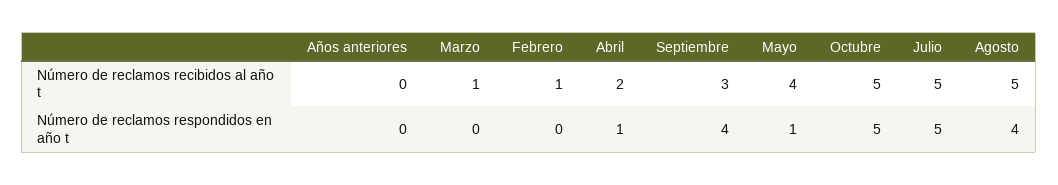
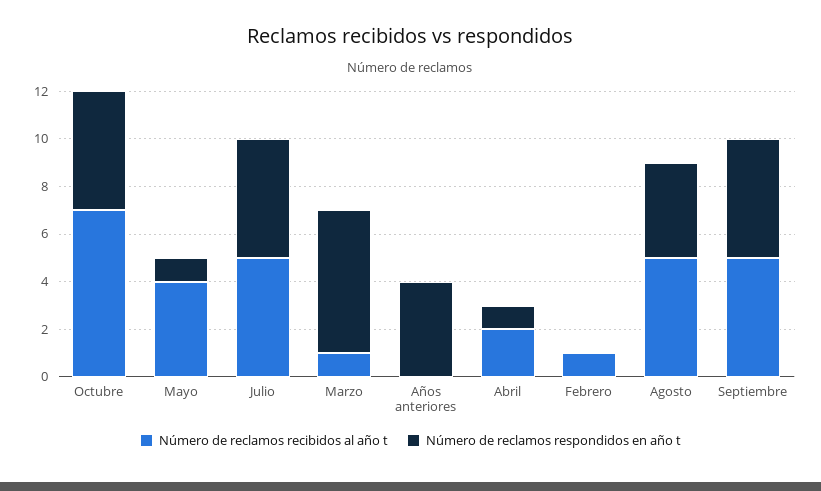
Número de reclamos recibidos al año t, Septiembre: 3 -> 5
Número de reclamos recibidos al año t, Octubre: 5 -> 7
Número de reclamos respondidos en año t, Años anteriores: 0 -> 4
Número de reclamos respondidos en año t, Marzo: 0 -> 6
Número de reclamos respondidos en año t, Septiembre: 4 -> 5

